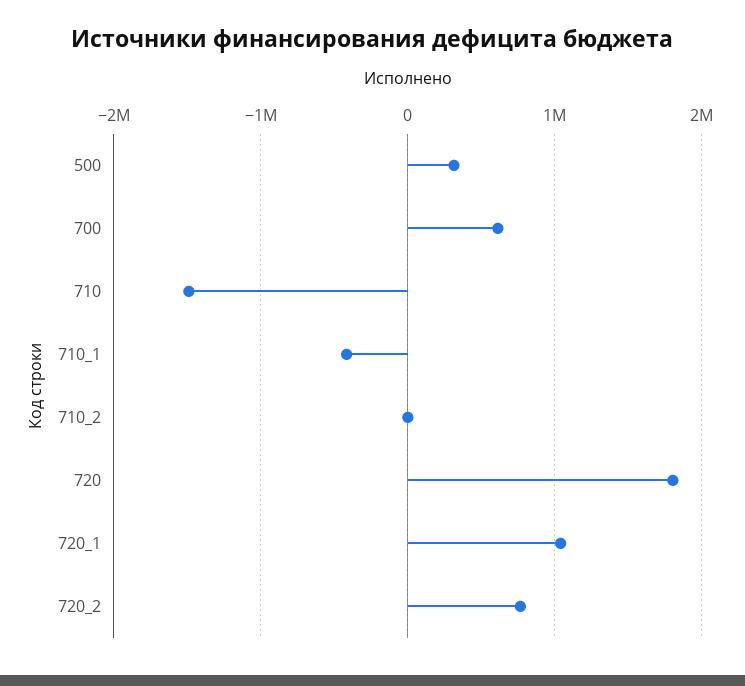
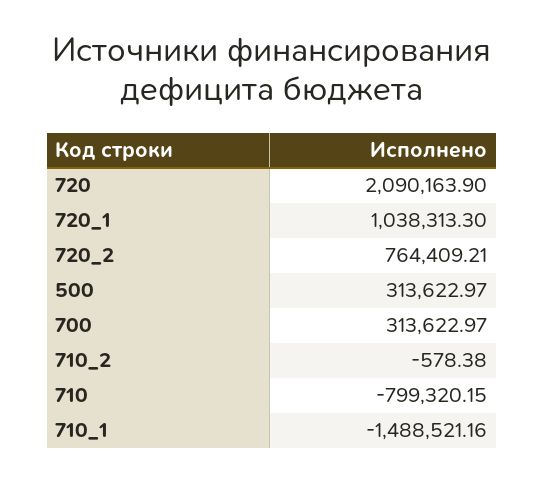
700: 600000 -> 313622.97
710: -1500000 -> -799320.15
710_1: -400000 -> -1488521.16
720: 1800000 -> 2090163.9

